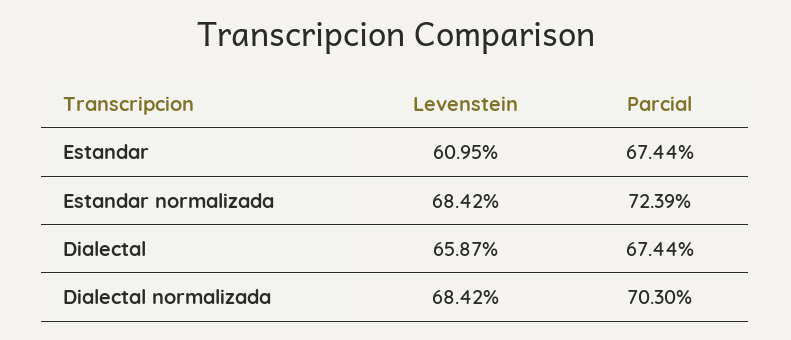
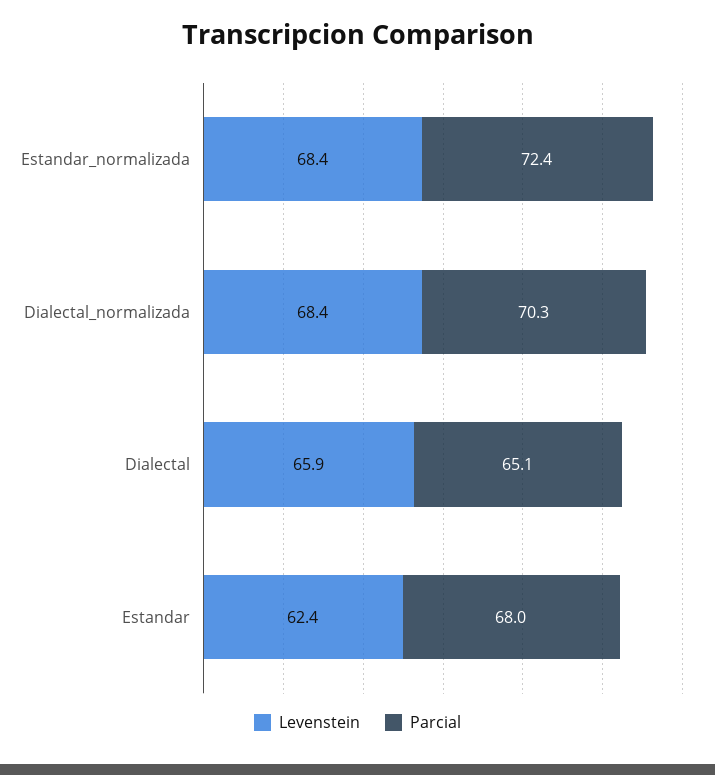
Levenstein, Estandar: 60.95 -> 62.4
Parcial, Estandar: 67.44 -> 68
Parcial, Dialectal: 67.44 -> 65.1

